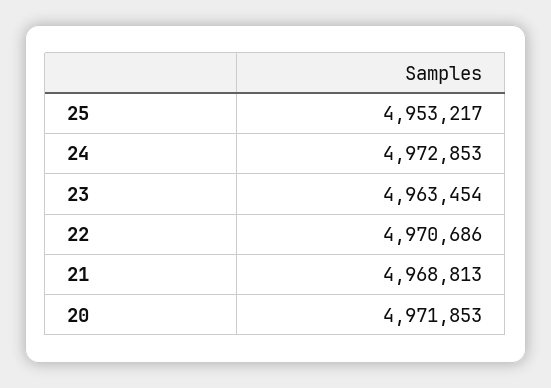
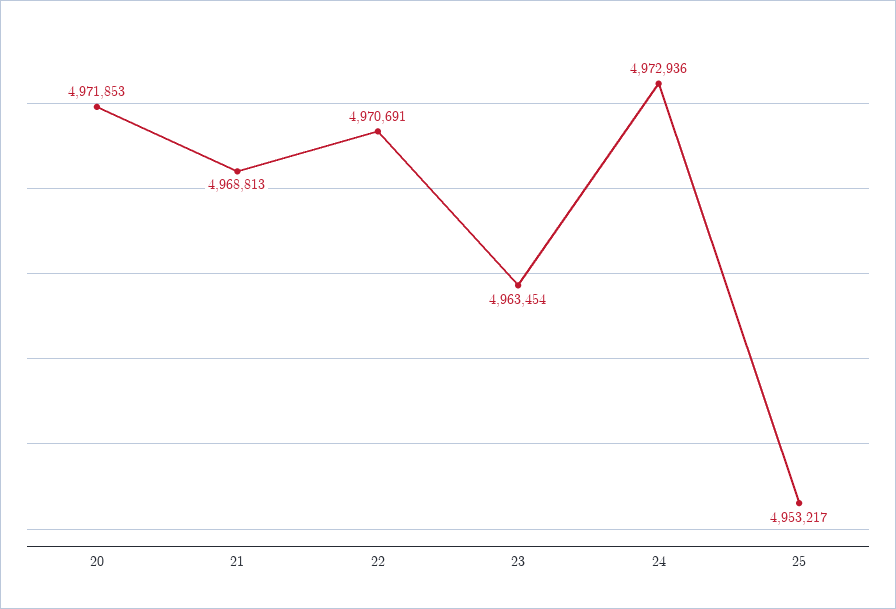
24: 4972853 -> 4972936
22: 4970686 -> 4970691

